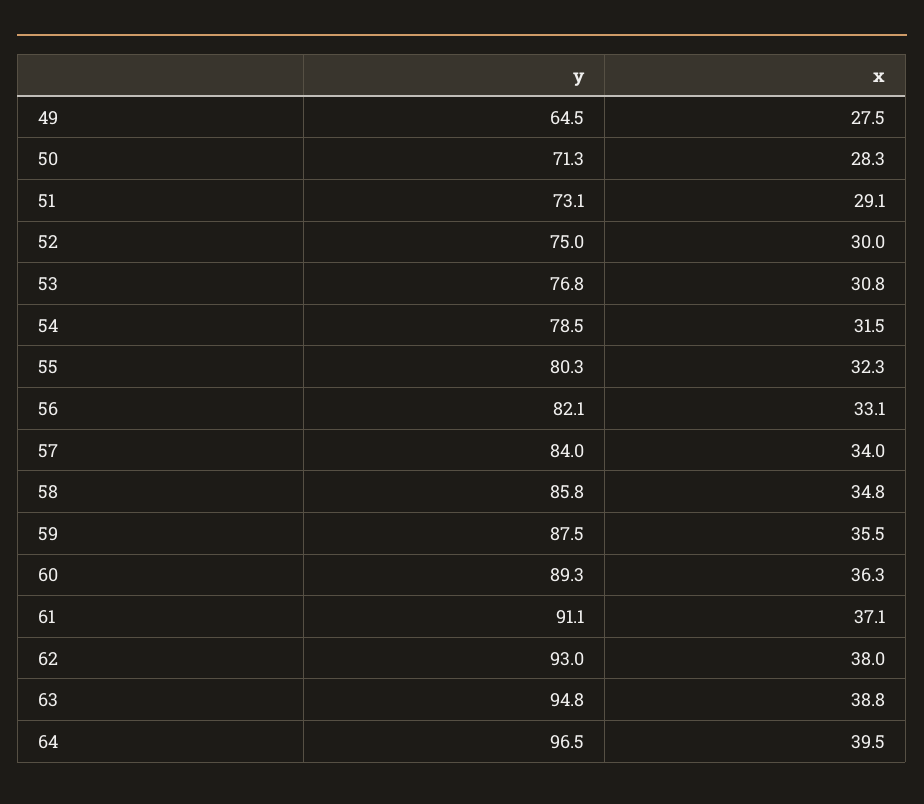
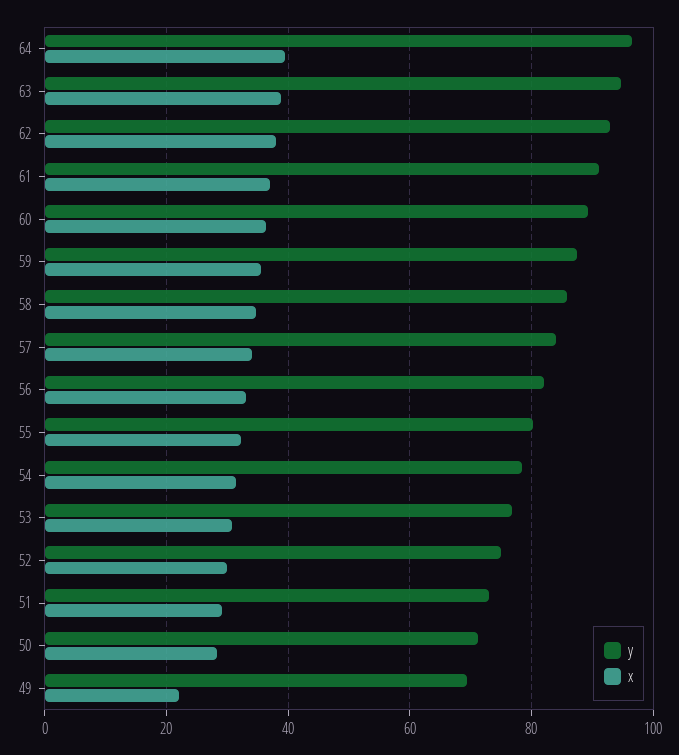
y, 49: 64.5 -> 70
x, 49: 27.5 -> 22

